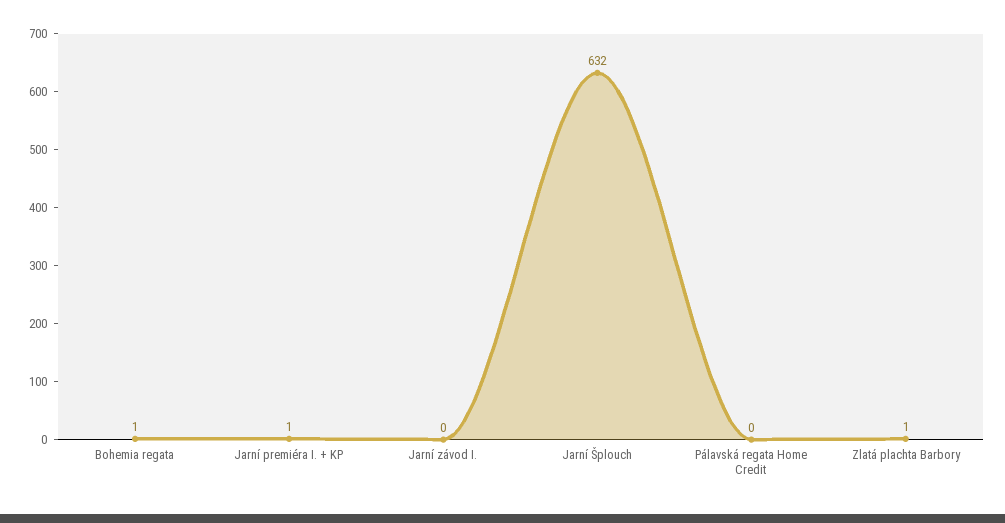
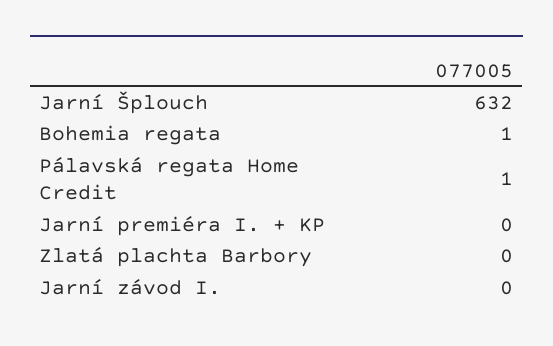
Jarní premiéra I. + KP: 1 -> 0
Pálavská regata Home Credit: 0 -> 1
Zlatá plachta Barbory: 1 -> 0

